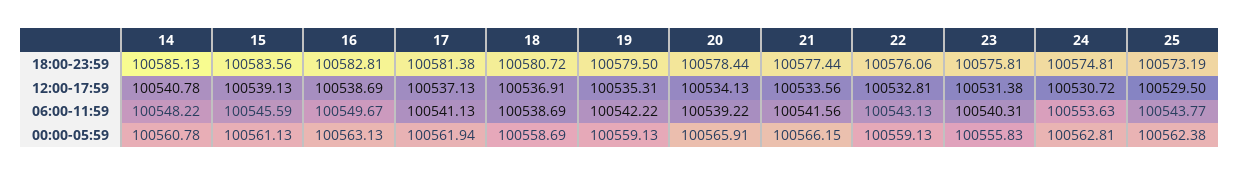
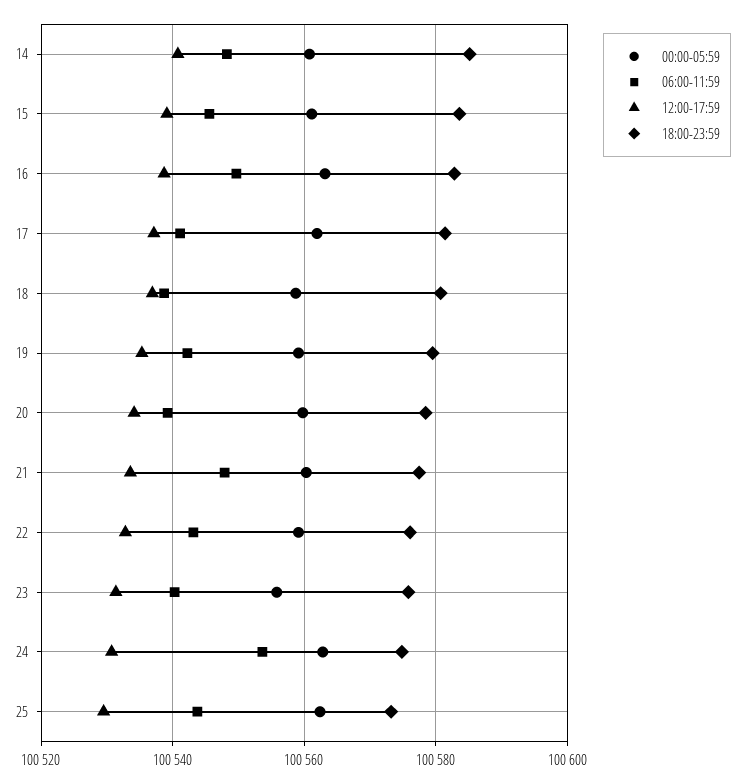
06:00-11:59, 21: 100541.56 -> 100548
00:00-05:59, 20: 100565.91 -> 100560
00:00-05:59, 21: 100566.15 -> 100560

